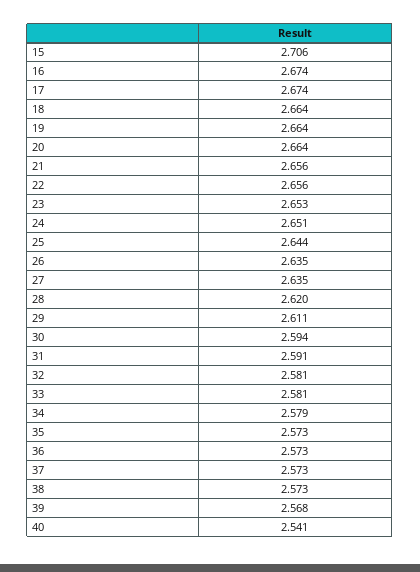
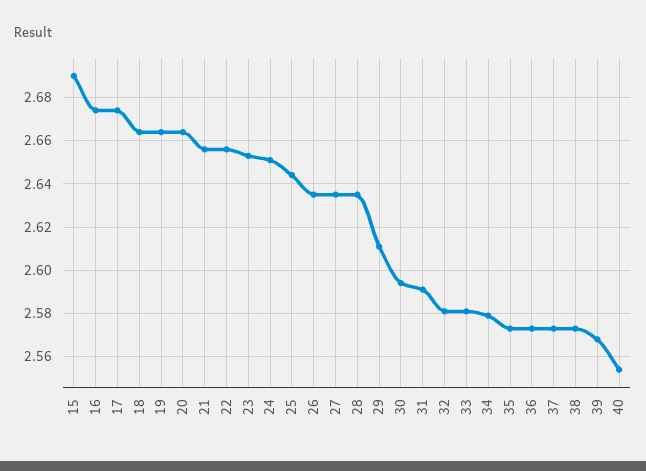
15: 2.706 -> 2.69
28: 2.62 -> 2.635
40: 2.541 -> 2.555

